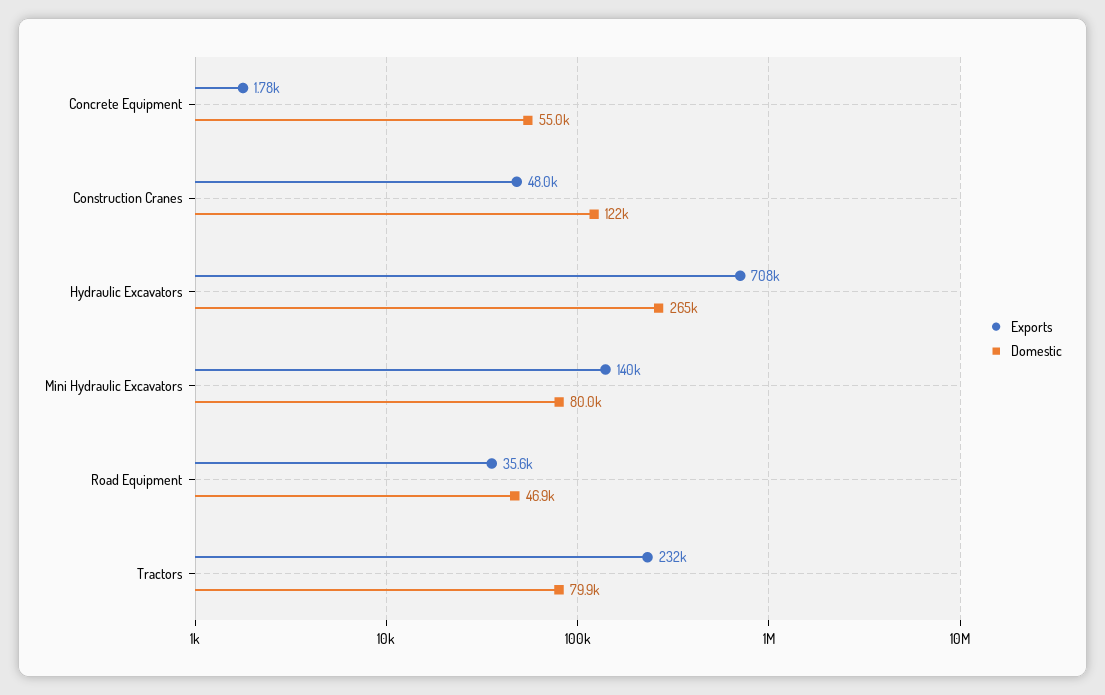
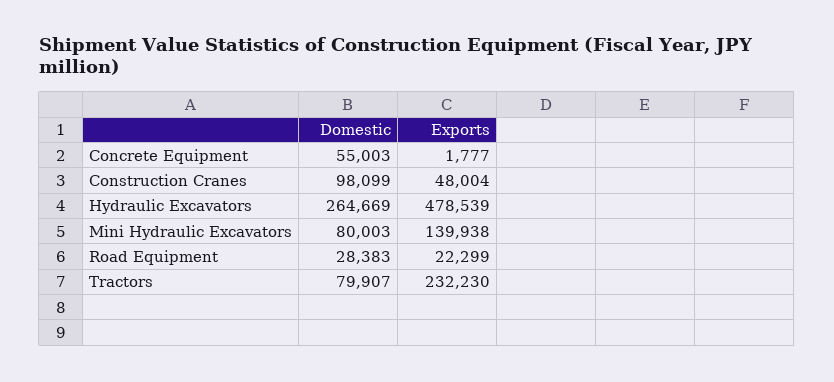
Domestic, Construction Cranes: 122000 -> 98099
Exports, Hydraulic Excavators: 708000 -> 478539
Exports, Road Equipment: 35600 -> 22299
Domestic, Road Equipment: 46900 -> 28383

